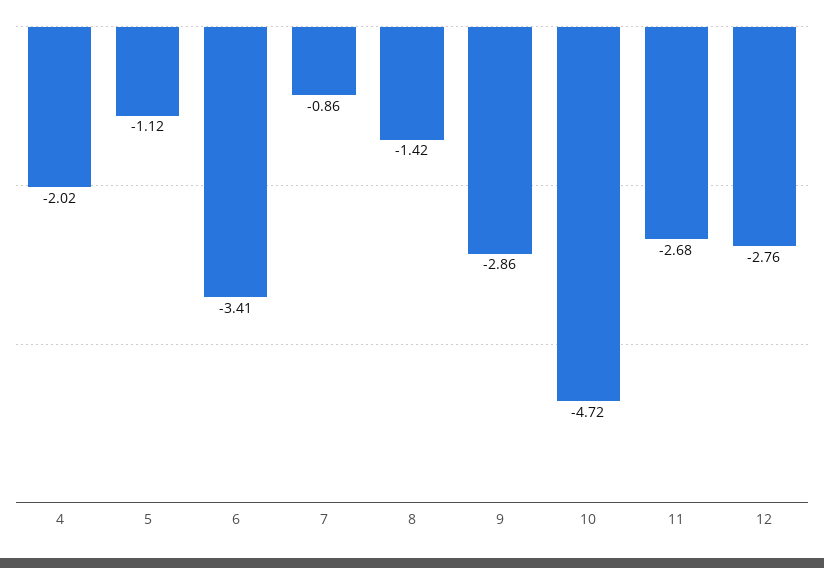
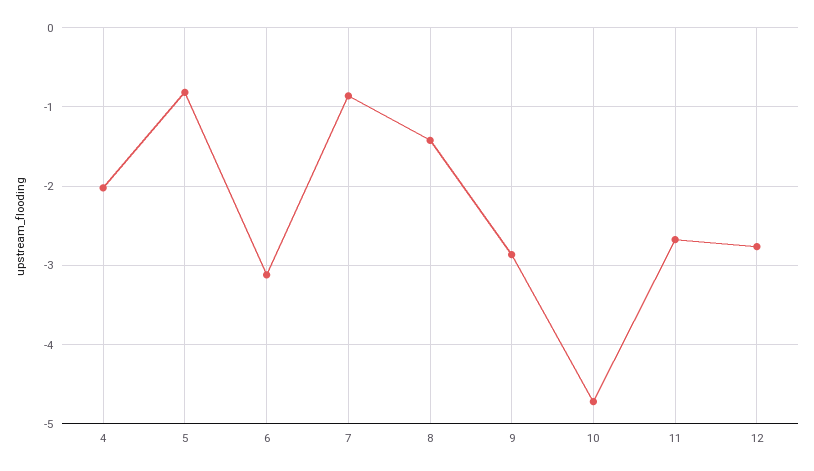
5: -1.12 -> -0.8
6: -3.41 -> -3.1

